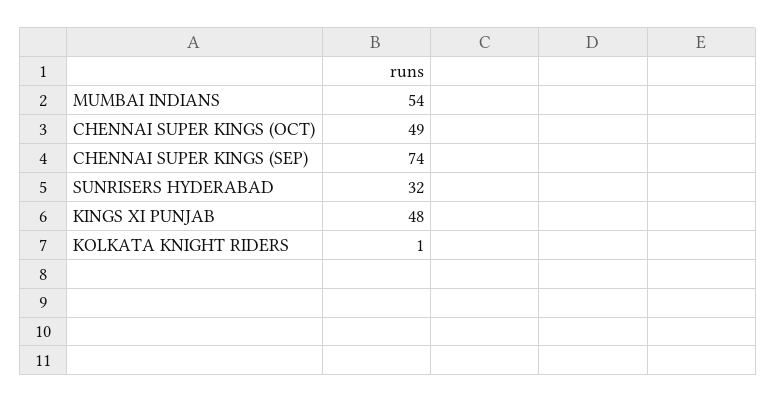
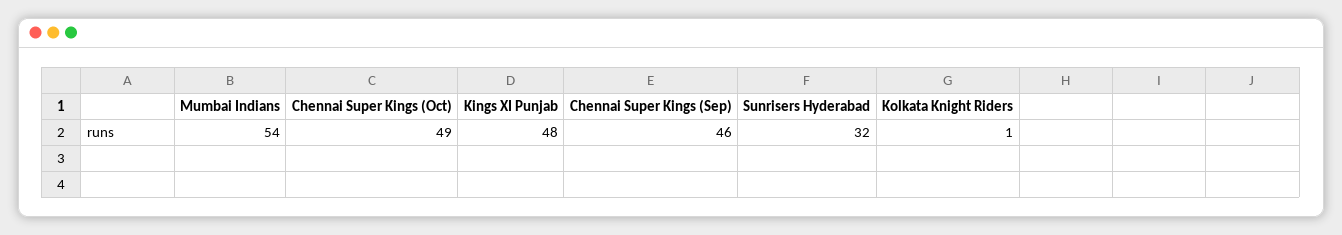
CHENNAI SUPER KINGS (SEP): 74 -> 46

